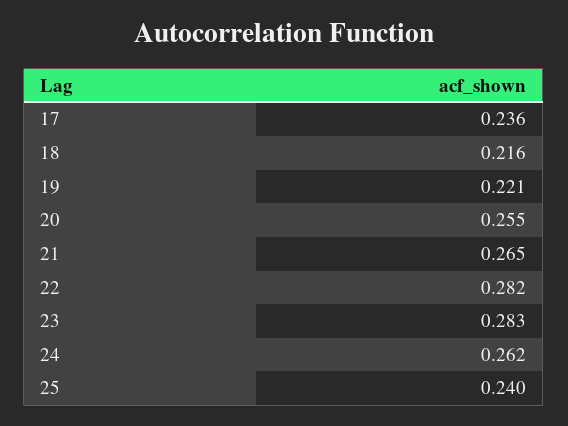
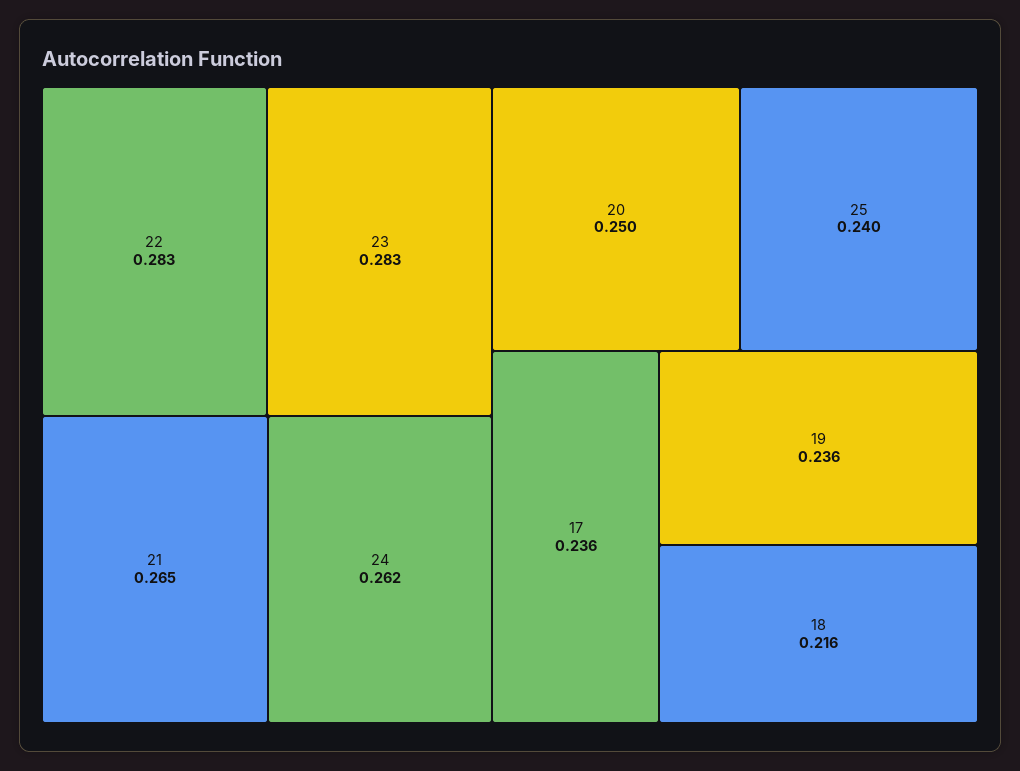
19: 0.221 -> 0.236
20: 0.255 -> 0.25
22: 0.282 -> 0.283

